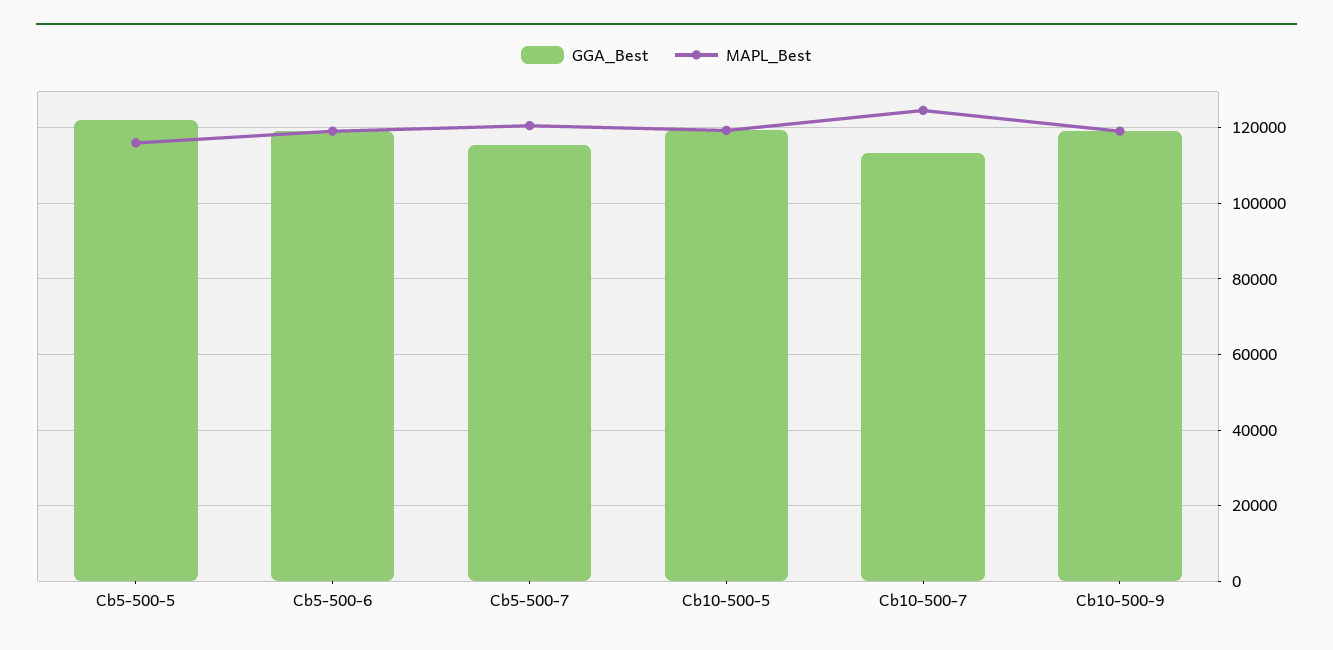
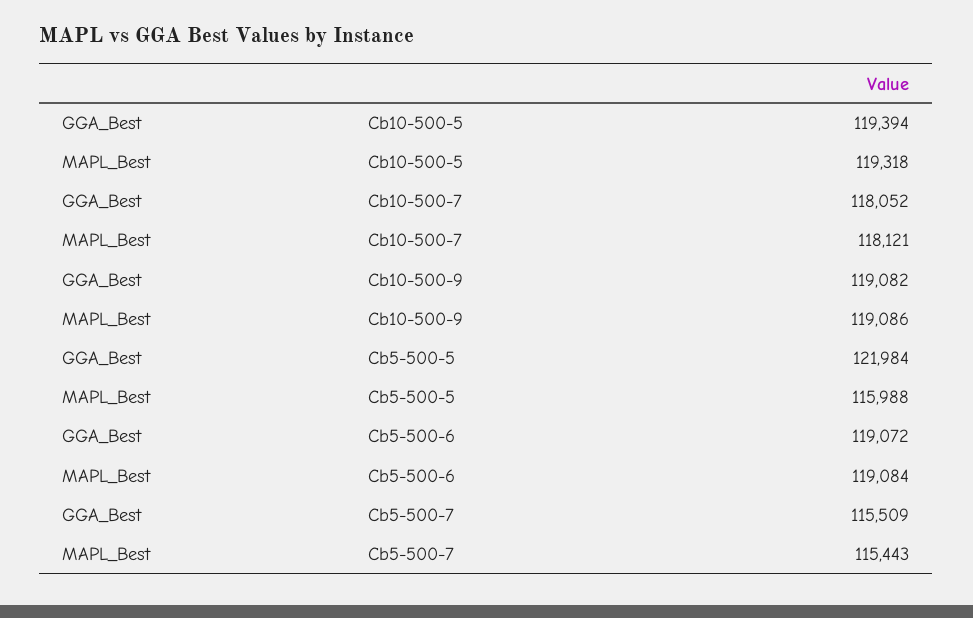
MAPL_Best, Cb5-500-7: 120000 -> 115443
GGA_Best, Cb10-500-7: 114000 -> 118052
MAPL_Best, Cb10-500-7: 124000 -> 118121

